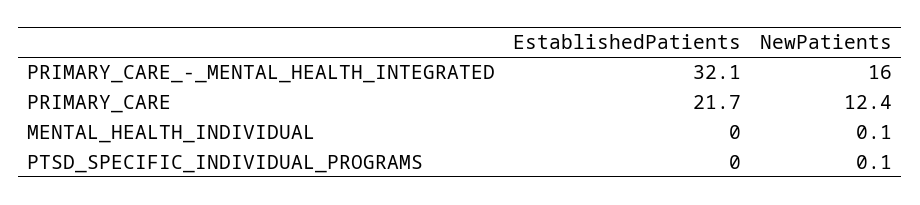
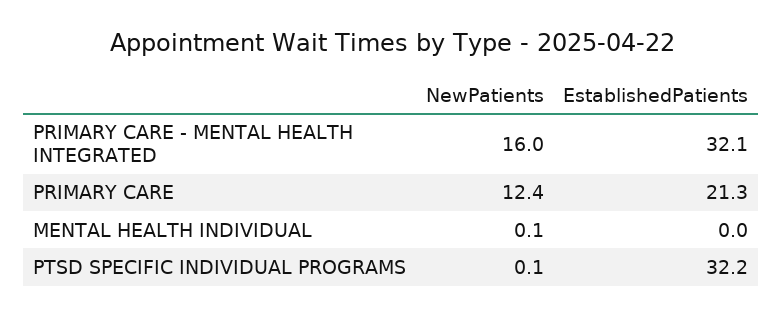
EstablishedPatients, PRIMARY_CARE: 21.7 -> 21.3
EstablishedPatients, PTSD_SPECIFIC_INDIVIDUAL_PROGRAMS: 0 -> 32.2

